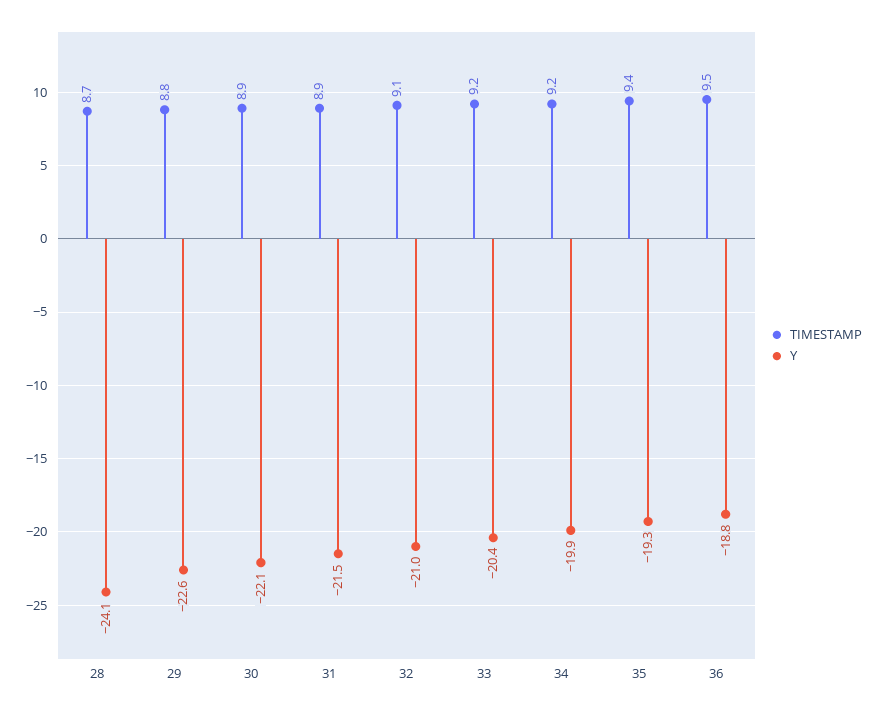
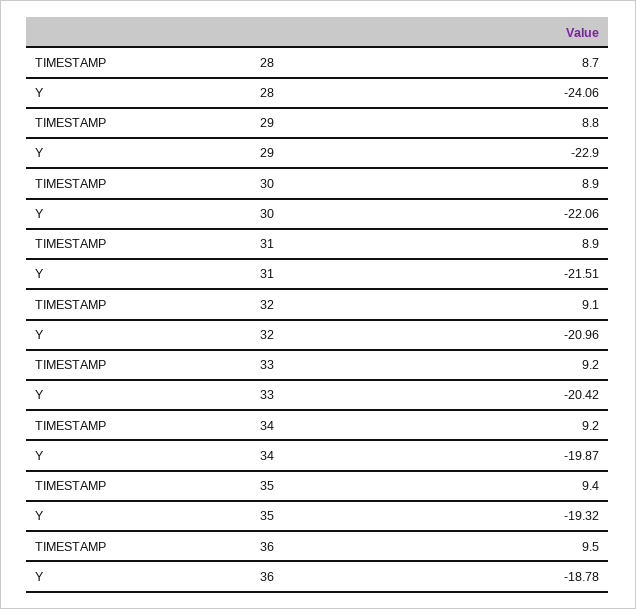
Y, 29: -22.6 -> -22.9

